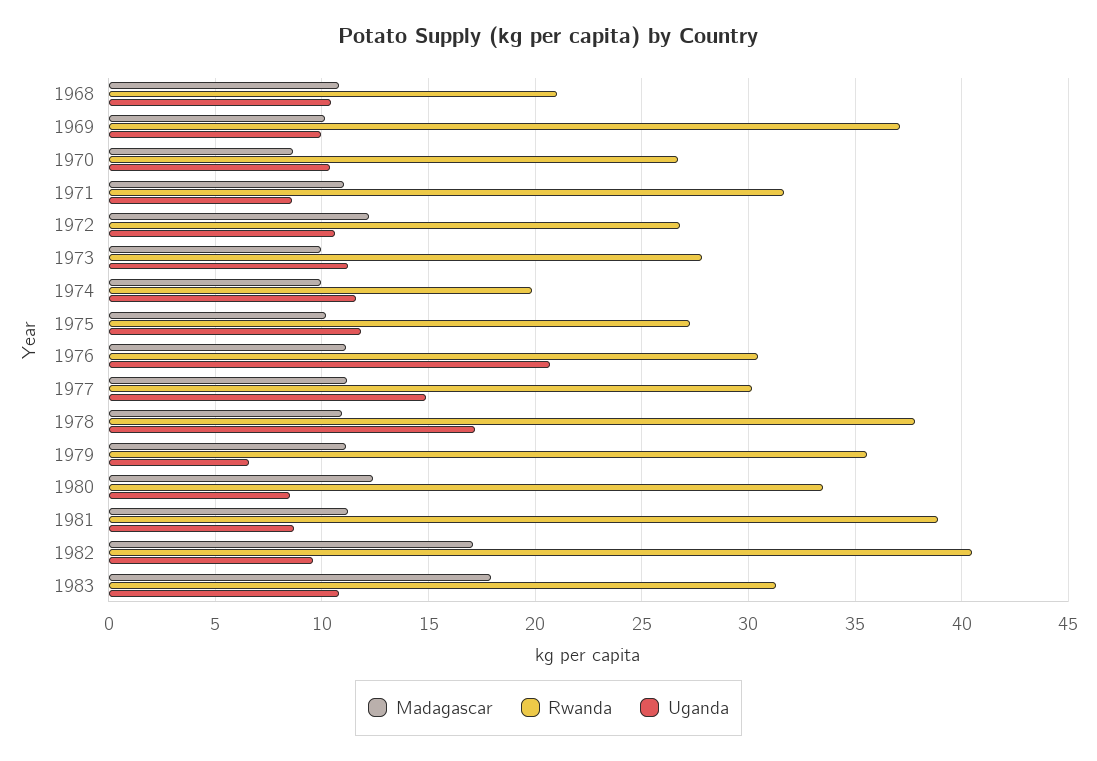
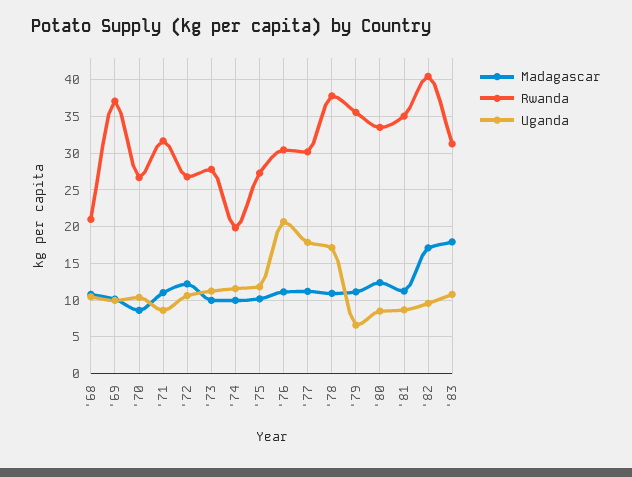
Uganda, 1977: 15 -> 18
Rwanda, 1981: 39 -> 35

